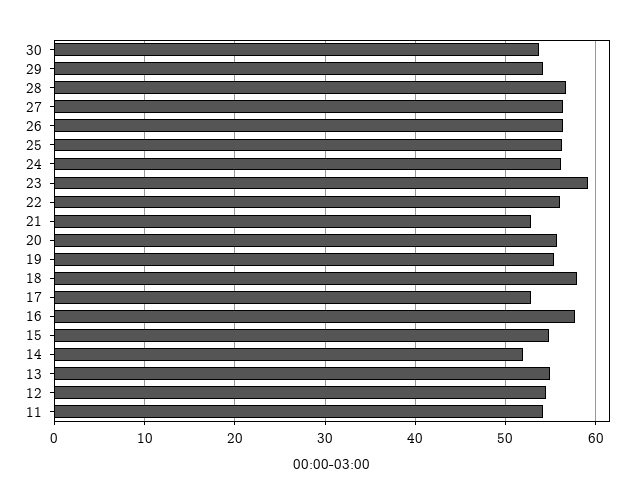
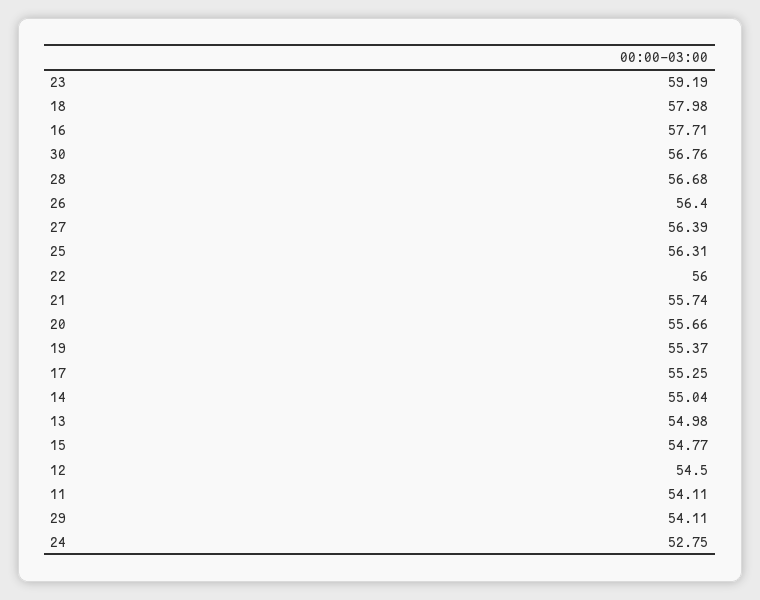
30: 54 -> 56.76
24: 56 -> 52.75
21: 53 -> 55.74
17: 53 -> 55.25
14: 52 -> 55.04

